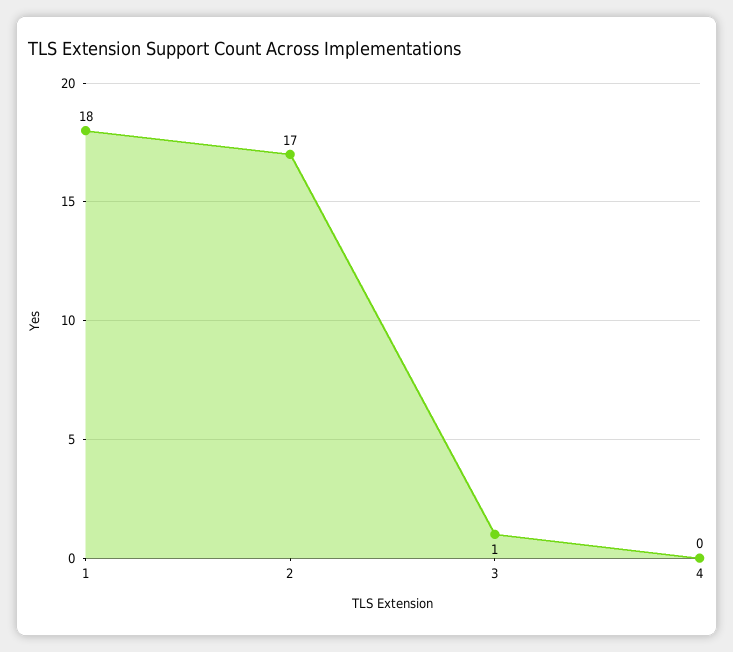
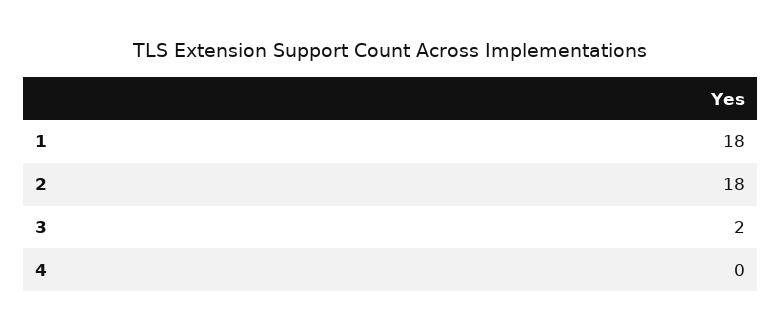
2: 17 -> 18
3: 1 -> 2

